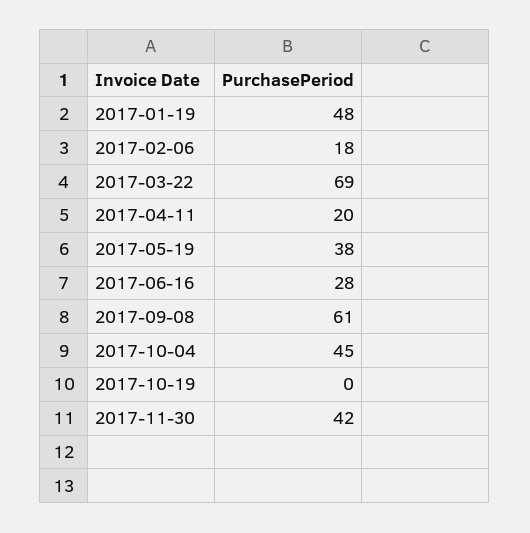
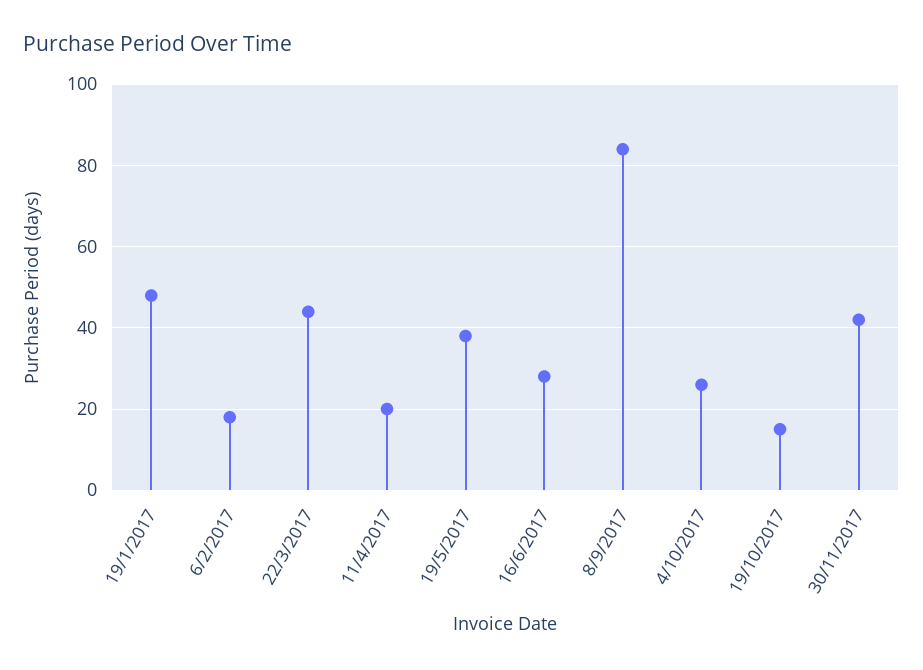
2017-03-22: 69 -> 45
2017-09-08: 61 -> 85
2017-10-04: 45 -> 25
2017-10-19: 0 -> 15

